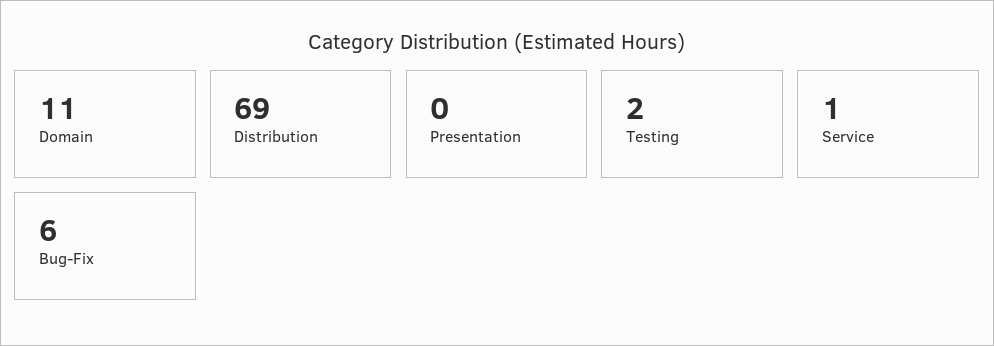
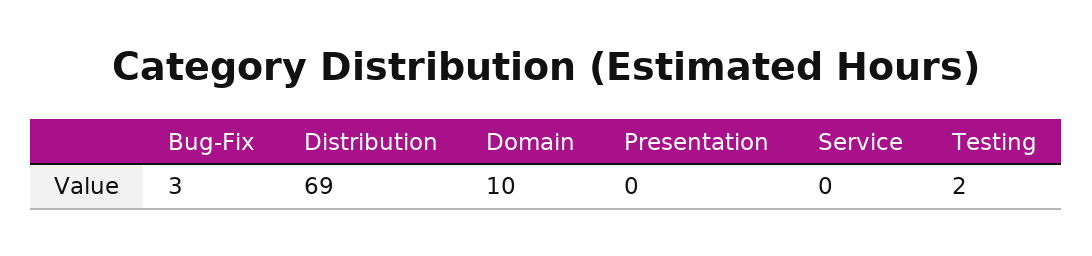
Domain: 11 -> 10
Service: 1 -> 0
Bug-Fix: 6 -> 3

